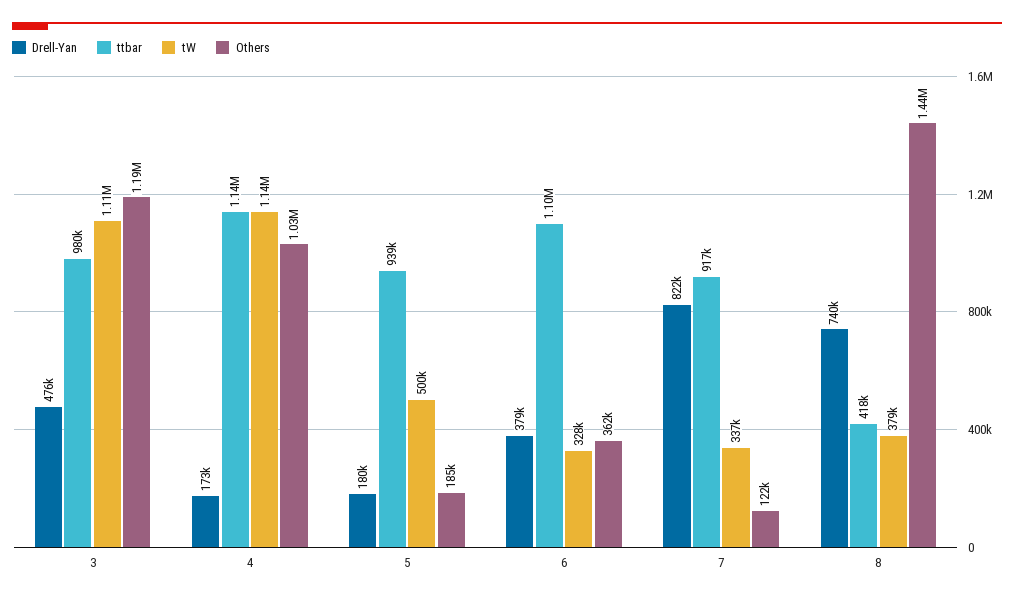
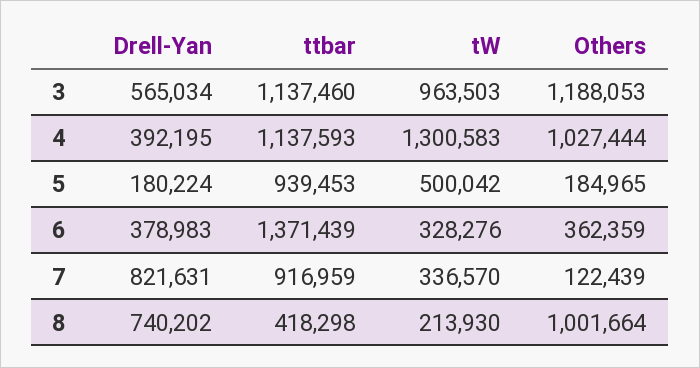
Drell-Yan, 3: 476000 -> 565034
ttbar, 3: 980000 -> 1137460
tW, 3: 1110000 -> 963503
Drell-Yan, 4: 173000 -> 392195
tW, 4: 1140000 -> 1300583
ttbar, 6: 1100000 -> 1371439
tW, 8: 379000 -> 213930
Others, 8: 1440000 -> 1001664

